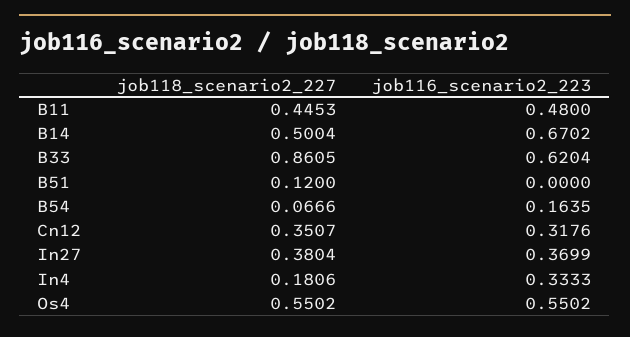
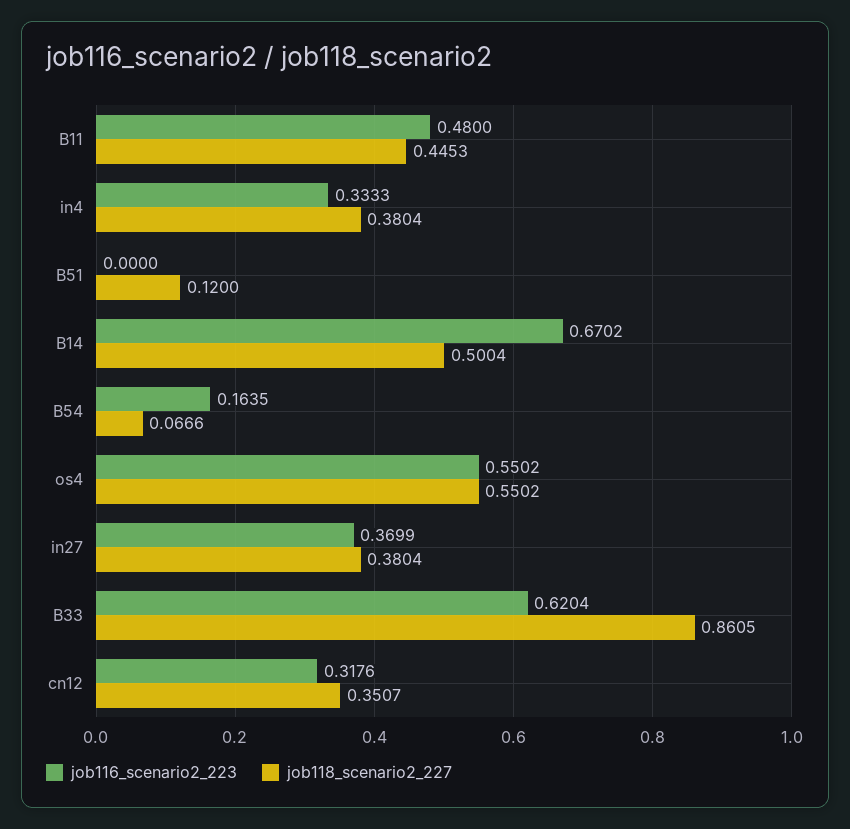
job118_scenario2_227, In4: 0.1806 -> 0.3804

